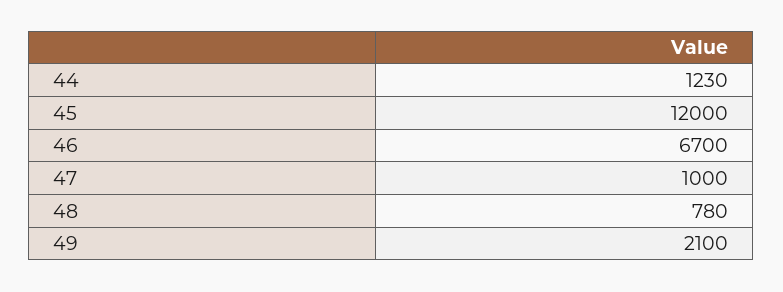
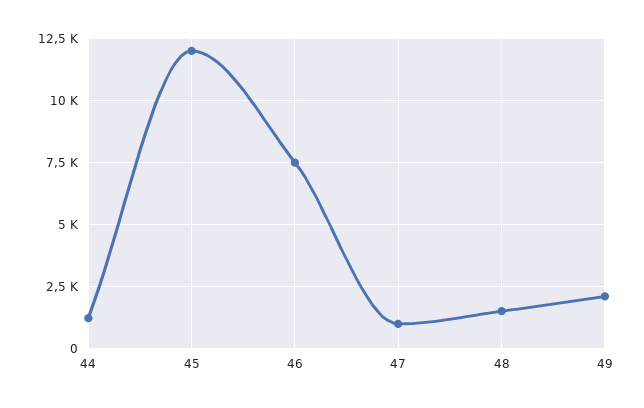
46: 6700 -> 7500
48: 780 -> 1500

